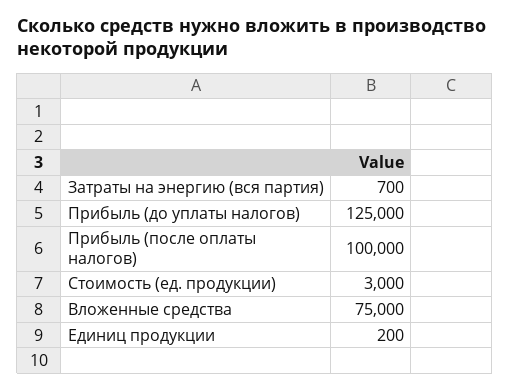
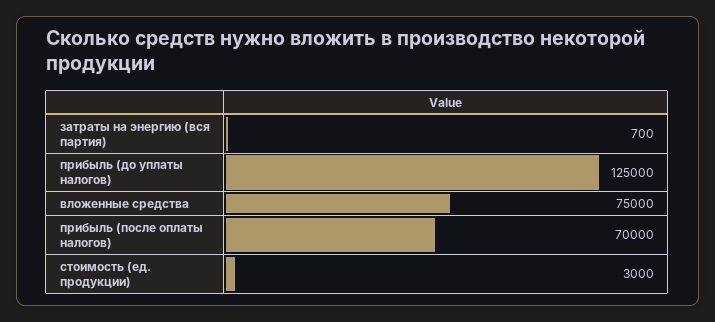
Прибыль (после оплаты налогов): 100000 -> 70000
Единиц продукции: 200 -> none

